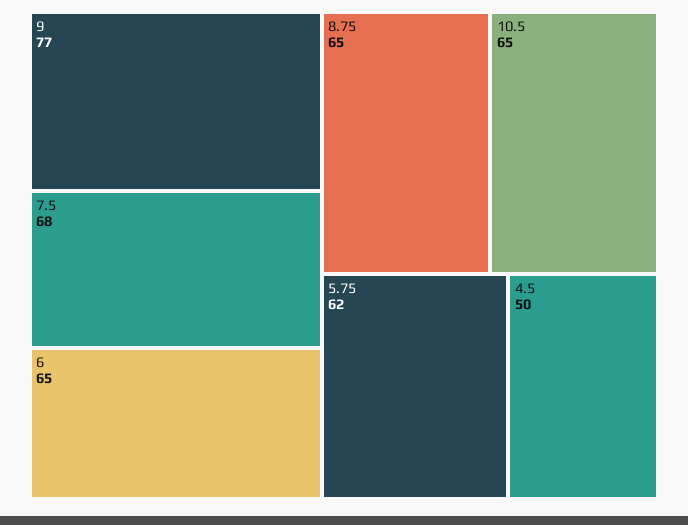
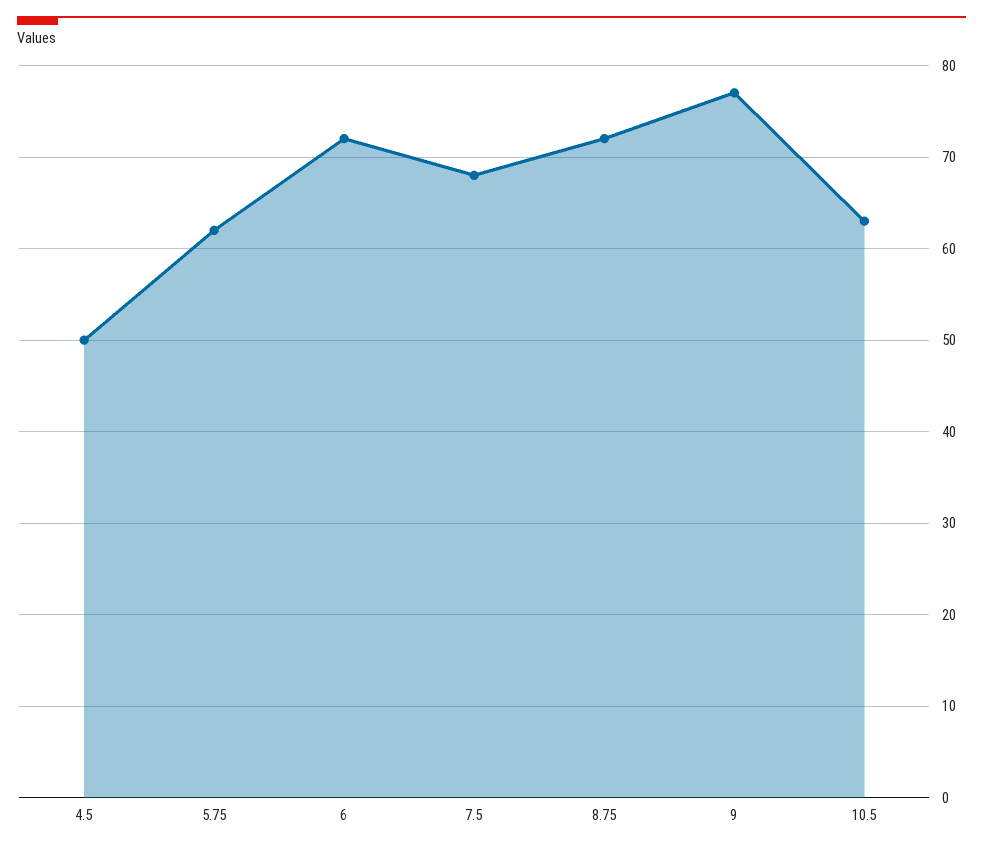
6: 65 -> 72
8.75: 65 -> 72
10.5: 65 -> 63

